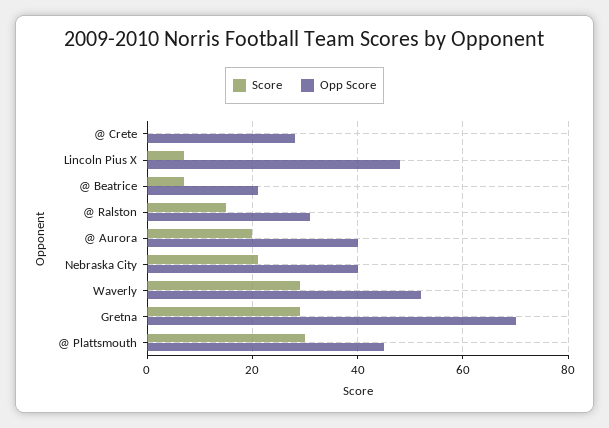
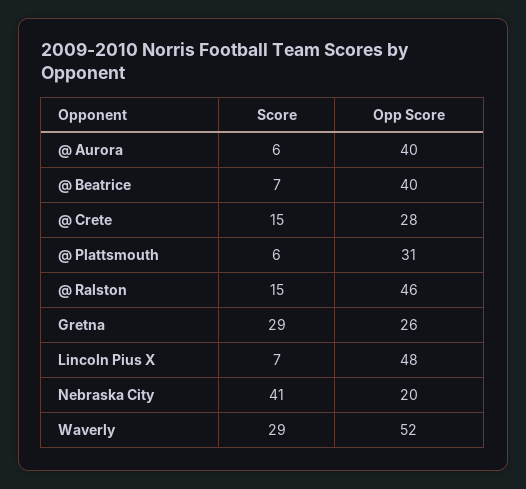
Score, @ Crete: 0 -> 15
Opp Score, @ Beatrice: 20 -> 40
Opp Score, @ Ralston: 30 -> 46
Score, @ Aurora: 20 -> 6
Score, Nebraska City: 20 -> 41
Opp Score, Nebraska City: 40 -> 20
Opp Score, Gretna: 70 -> 26
Score, @ Plattsmouth: 30 -> 6
Opp Score, @ Plattsmouth: 45 -> 31

